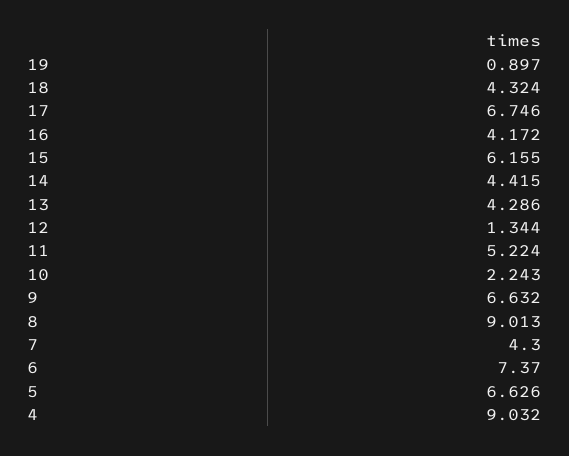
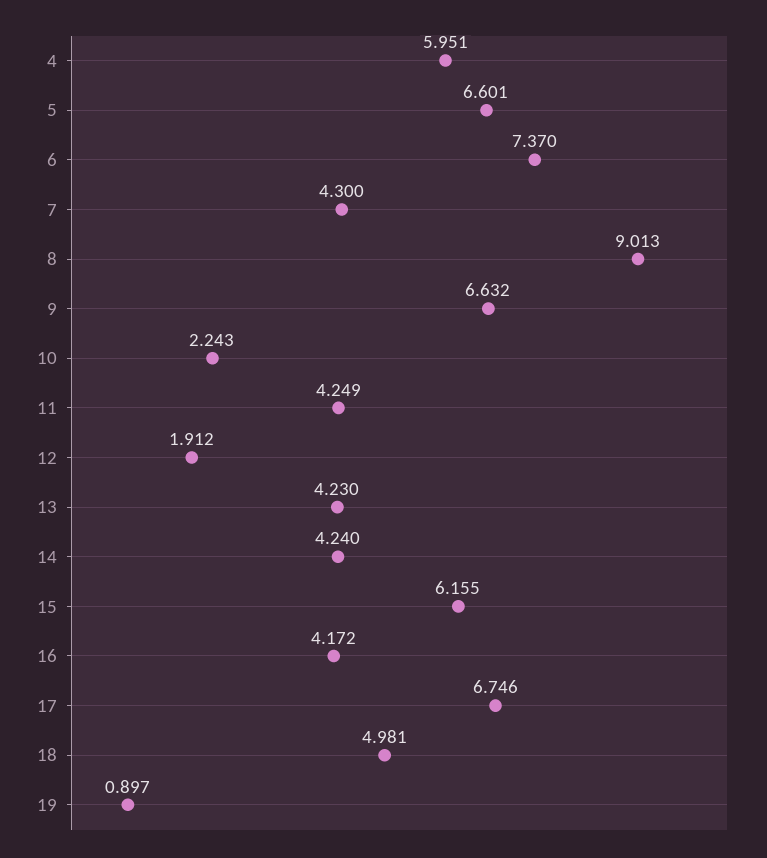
18: 4.324 -> 4.981
14: 4.415 -> 4.24
13: 4.286 -> 4.23
12: 1.344 -> 1.912
11: 5.224 -> 4.249
5: 6.626 -> 6.601
4: 9.032 -> 5.951

